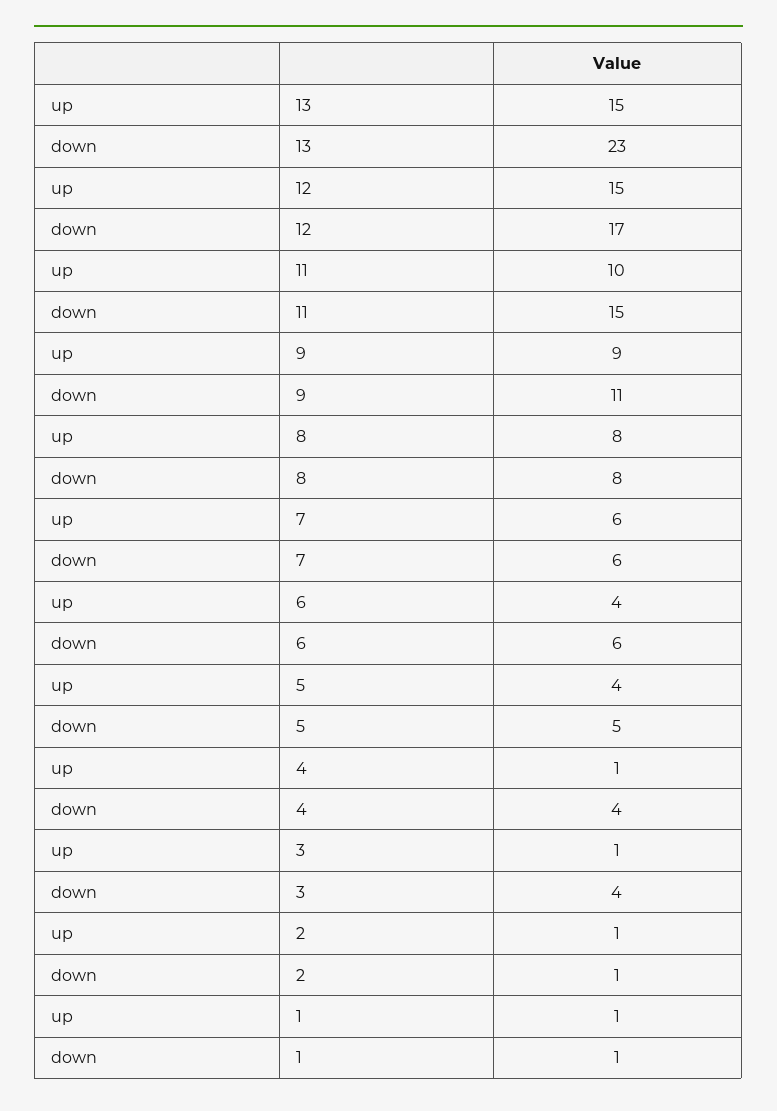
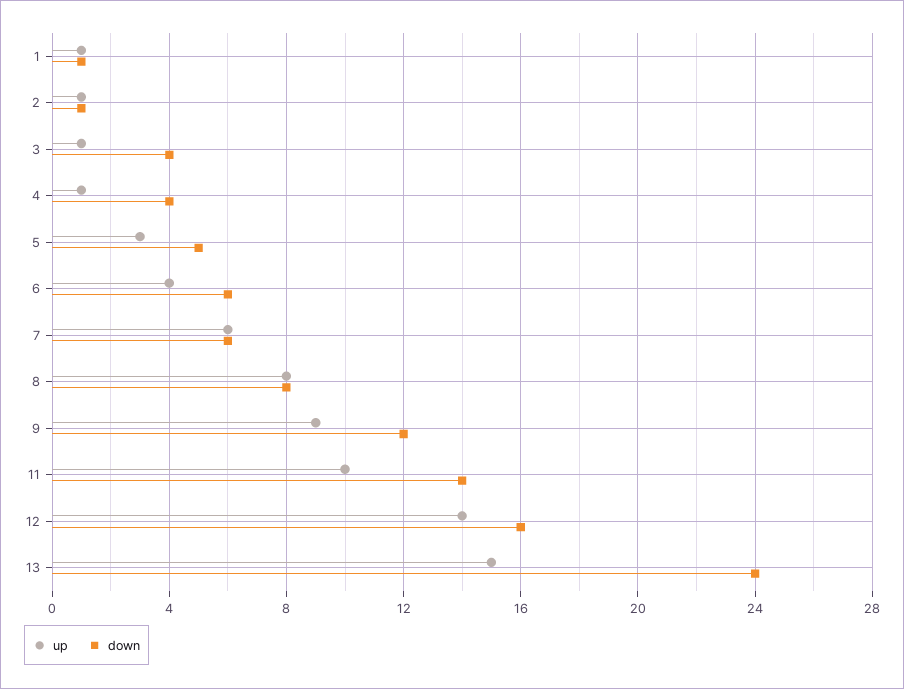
down, 13: 23 -> 24
up, 12: 15 -> 14
down, 12: 17 -> 16
down, 11: 15 -> 14
down, 9: 11 -> 12
up, 5: 4 -> 3

